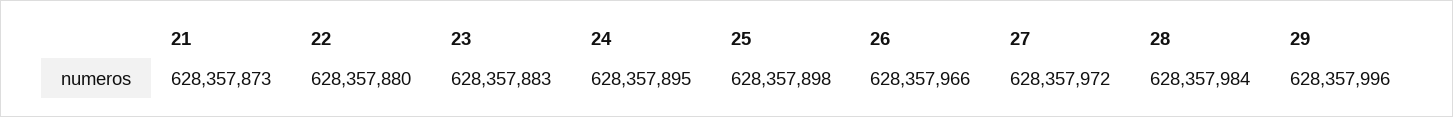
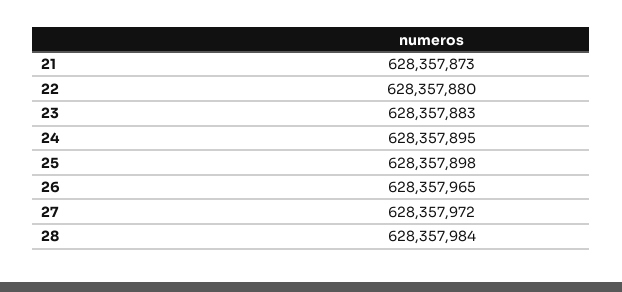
26: 628357966 -> 628357965
29: 628357996 -> none

